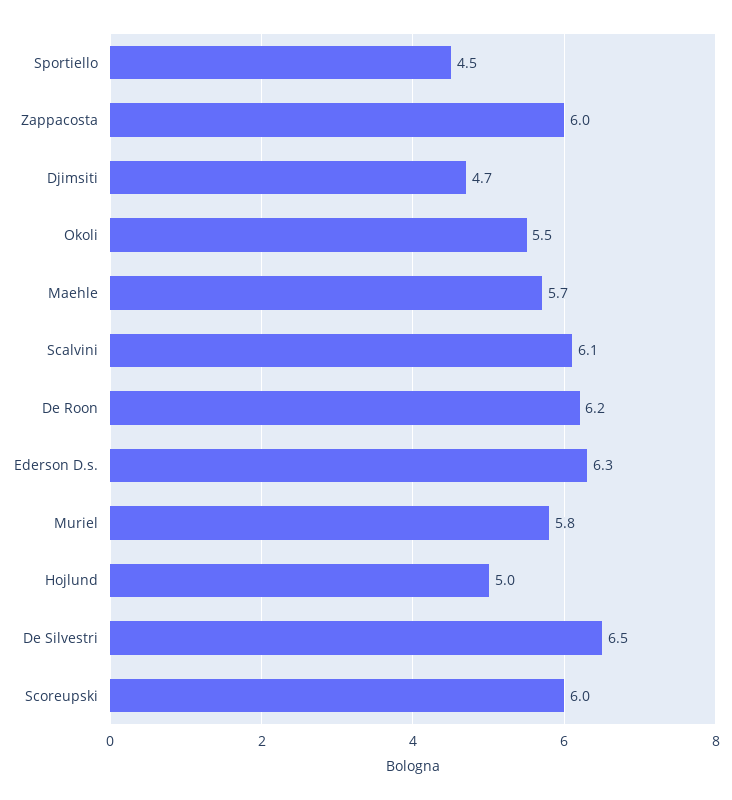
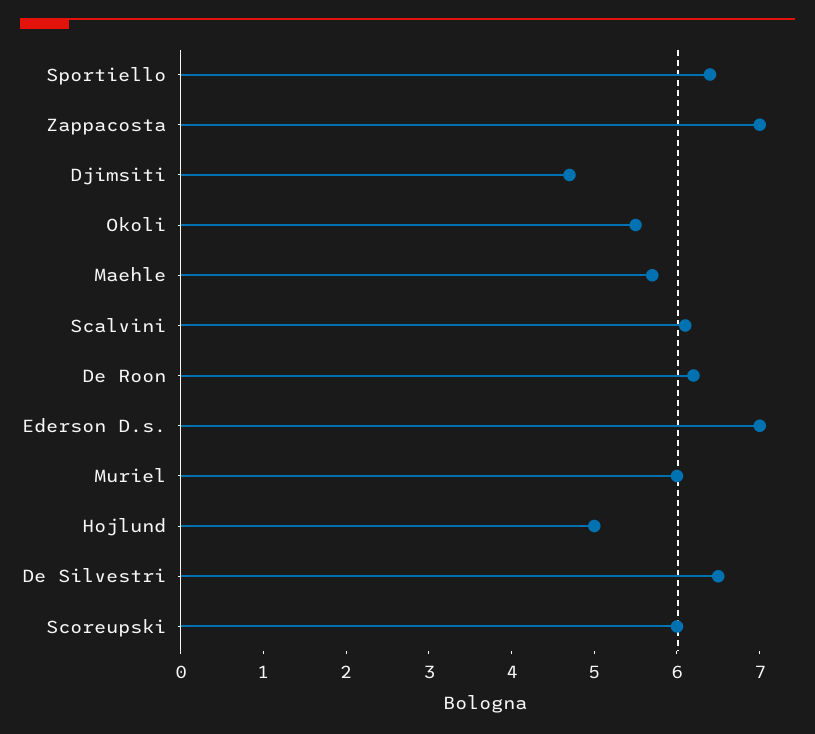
Sportiello: 4.5 -> 6.4
Zappacosta: 6 -> 7
Ederson D.s.: 6.3 -> 7
Muriel: 5.8 -> 6

